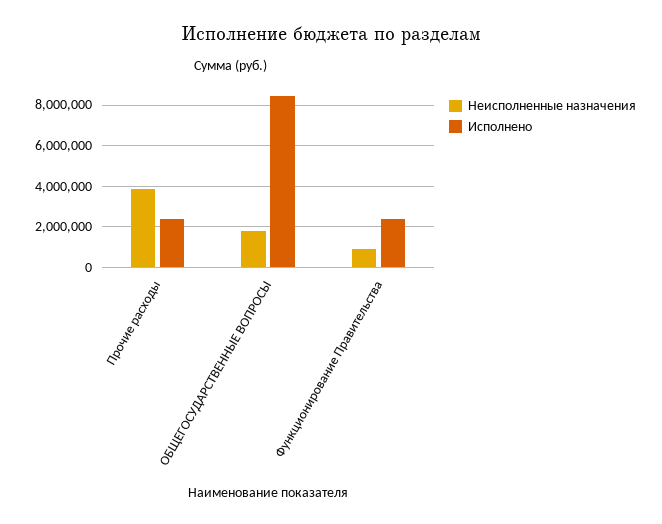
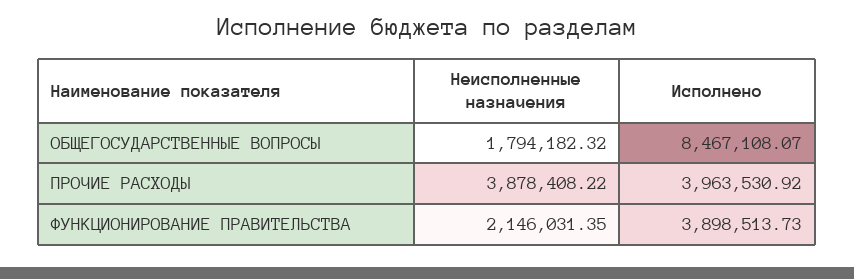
Исполнено, Прочие расходы: 2500000 -> 3963530.92
Неисполненные назначения, Функционирование Правительства: 1000000 -> 2146031.35
Исполнено, Функционирование Правительства: 2500000 -> 3898513.73

